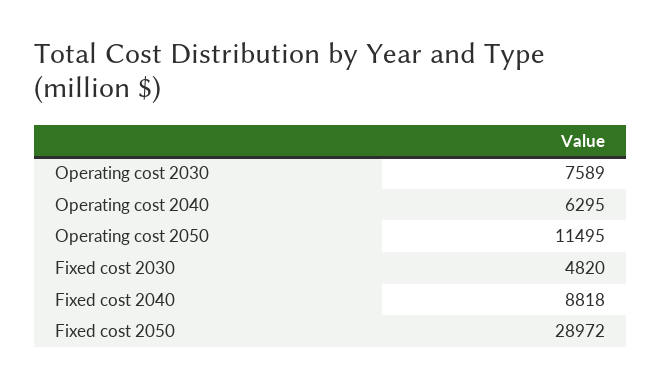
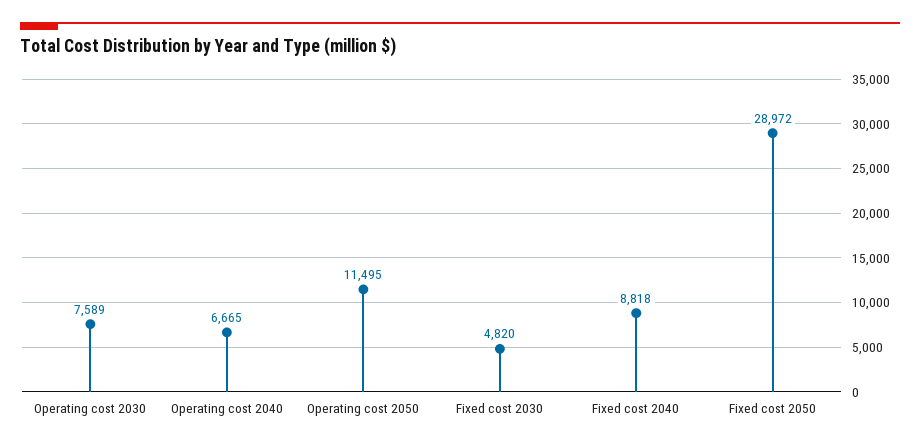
Operating cost 2040: 6295 -> 6665

